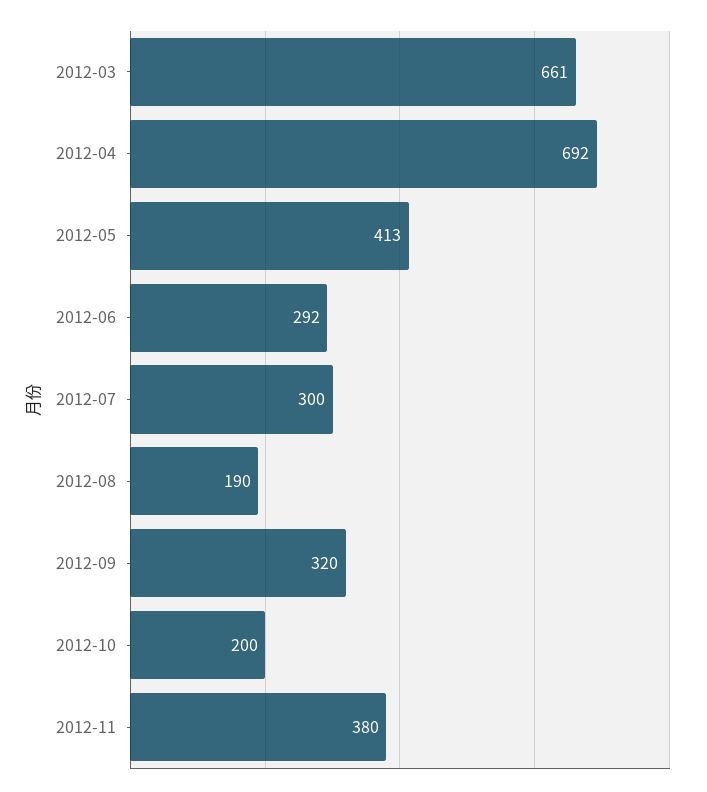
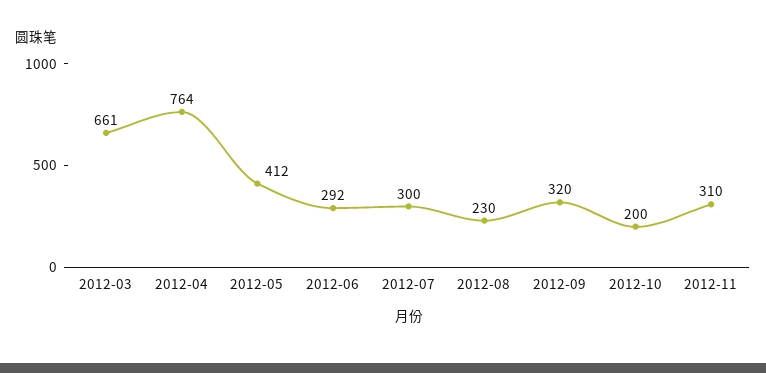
2012-04: 692 -> 764
2012-05: 413 -> 412
2012-08: 190 -> 230
2012-11: 380 -> 310

